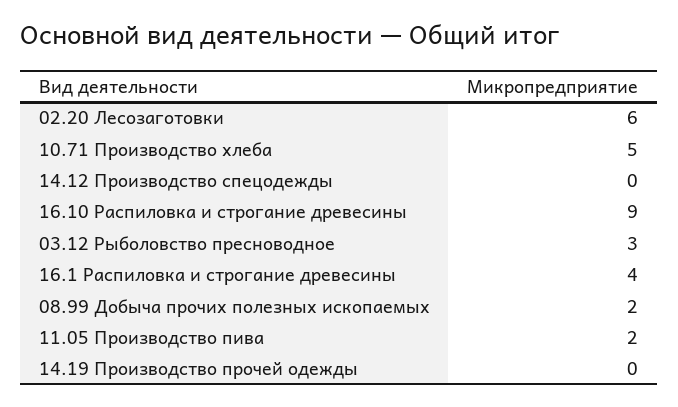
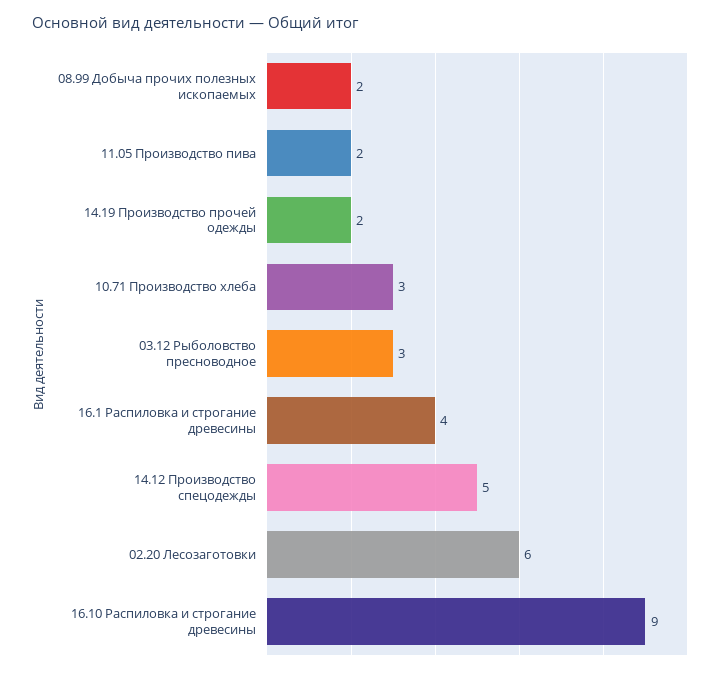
10.71 Производство хлеба: 5 -> 3
14.12 Производство спецодежды: 0 -> 5
14.19 Производство прочей одежды: 0 -> 2

